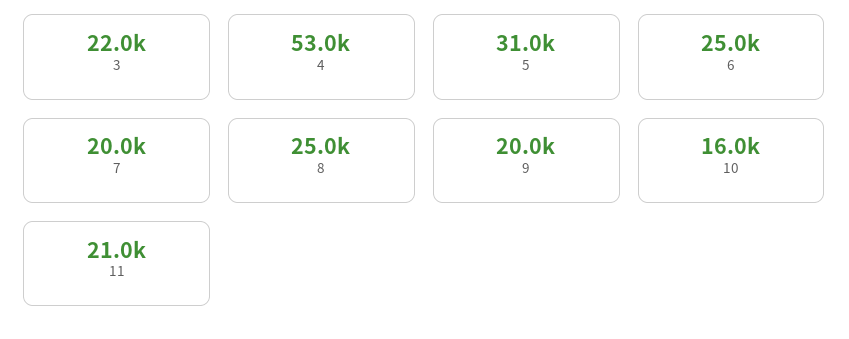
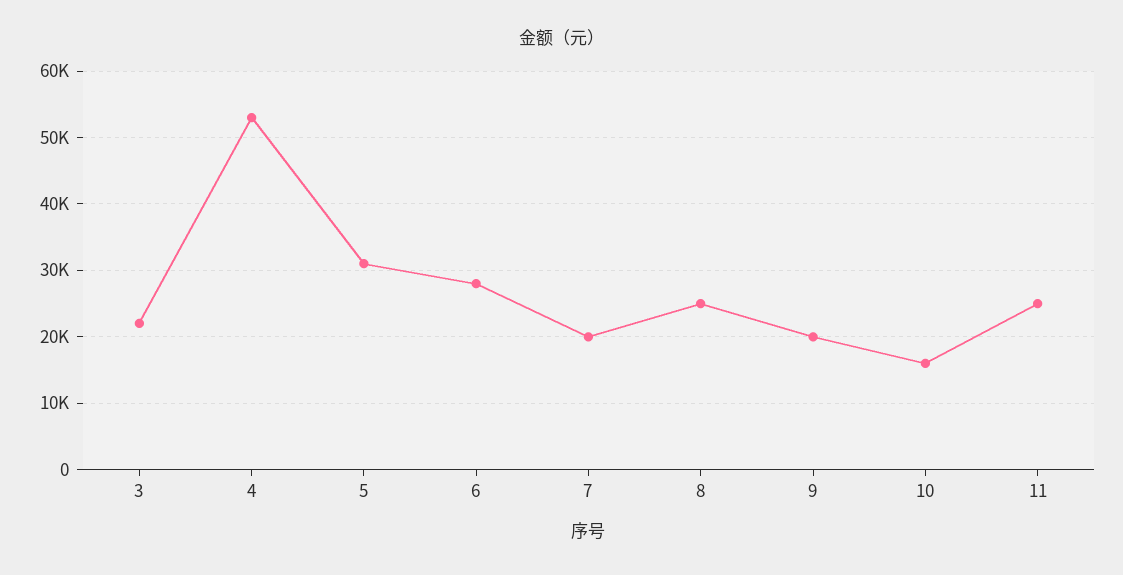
6: 25000 -> 28000
11: 21000 -> 25000

